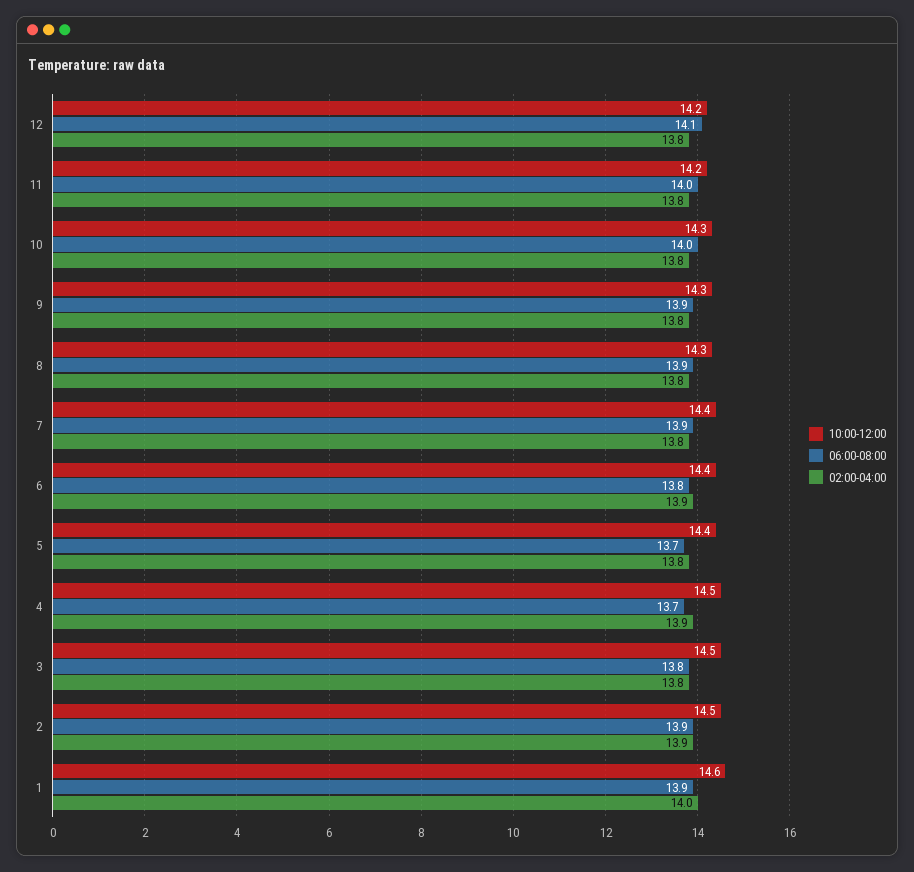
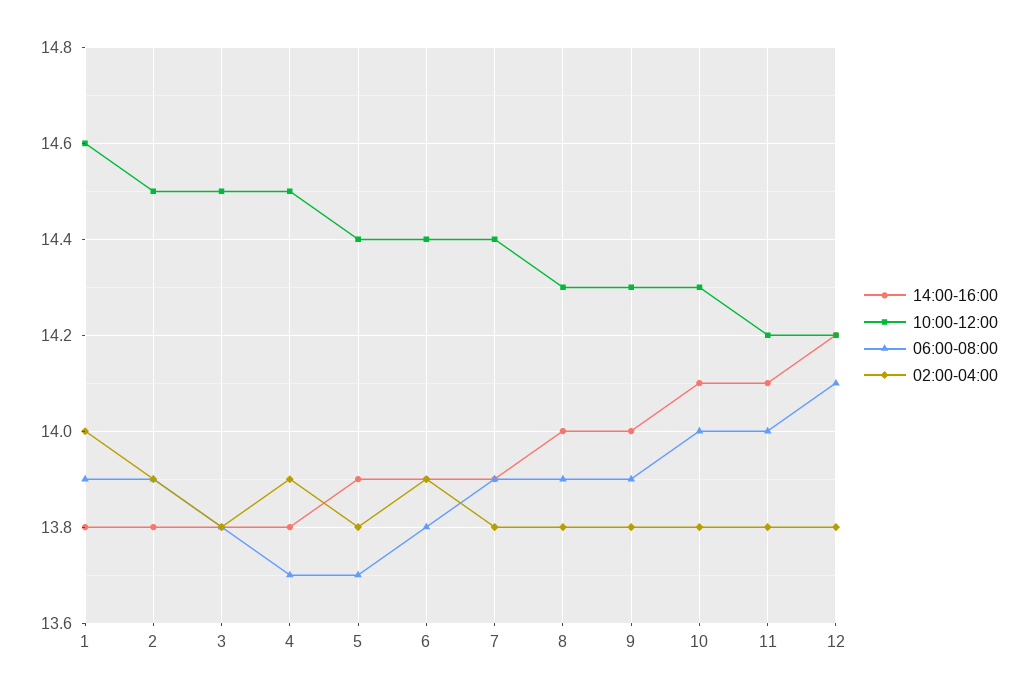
14:00-16:00, 1: none -> 13.8
14:00-16:00, 2: none -> 13.8
14:00-16:00, 3: none -> 13.8
14:00-16:00, 4: none -> 13.8
14:00-16:00, 5: none -> 13.9
14:00-16:00, 6: none -> 13.9
14:00-16:00, 7: none -> 13.9
14:00-16:00, 8: none -> 14
14:00-16:00, 9: none -> 14
14:00-16:00, 10: none -> 14.1
14:00-16:00, 11: none -> 14.1
14:00-16:00, 12: none -> 14.2

